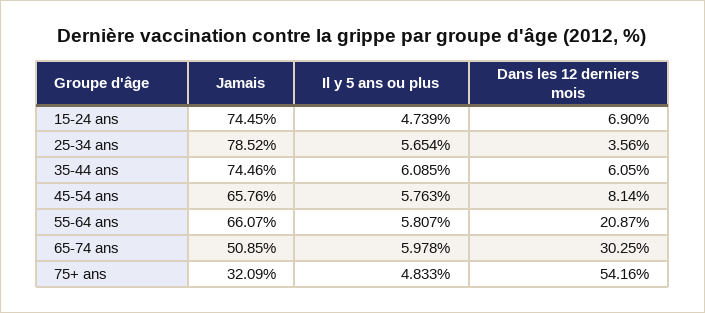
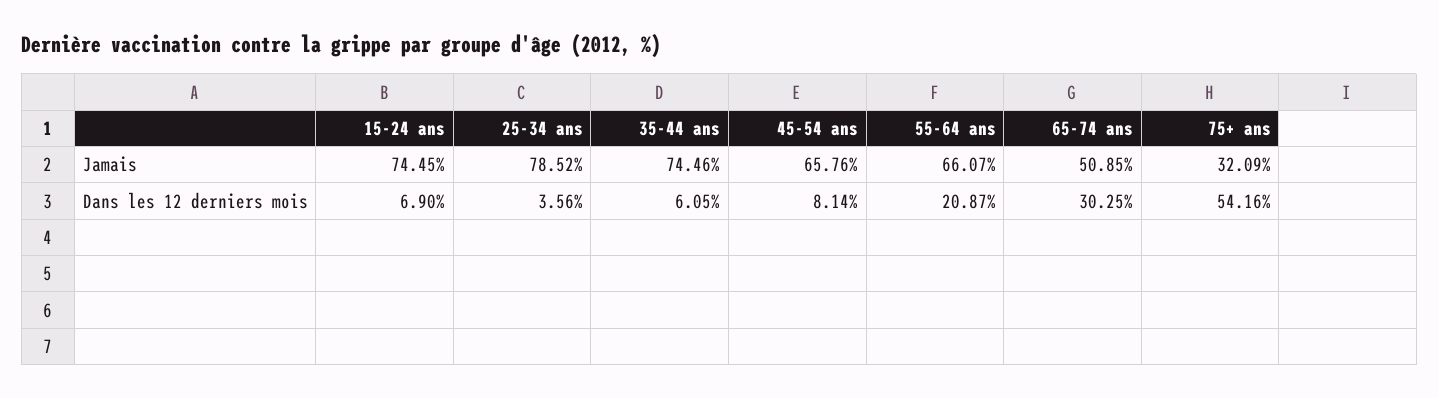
Il y 5 ans ou plus, 15-24 ans: 4.739 -> none
Il y 5 ans ou plus, 25-34 ans: 5.654 -> none
Il y 5 ans ou plus, 35-44 ans: 6.085 -> none
Il y 5 ans ou plus, 45-54 ans: 5.763 -> none
Il y 5 ans ou plus, 55-64 ans: 5.807 -> none
Il y 5 ans ou plus, 65-74 ans: 5.978 -> none
Il y 5 ans ou plus, 75+ ans: 4.833 -> none

